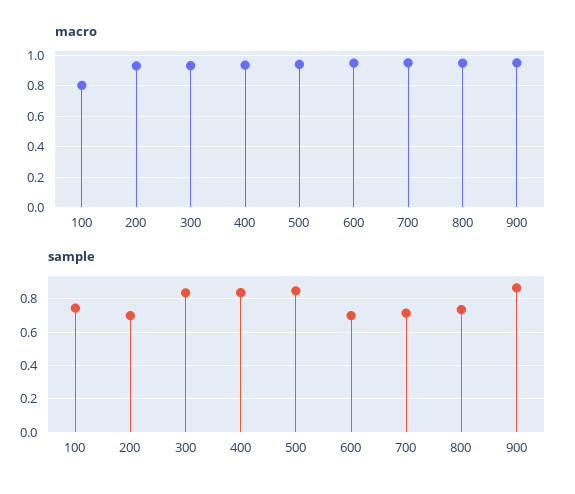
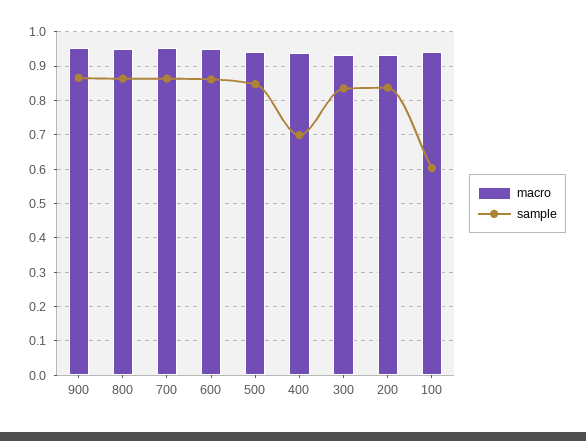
macro, 100: 0.8 -> 0.94
sample, 100: 0.75 -> 0.6
sample, 200: 0.7 -> 0.84
sample, 400: 0.85 -> 0.7
sample, 600: 0.7 -> 0.86
sample, 700: 0.7 -> 0.86
sample, 800: 0.75 -> 0.86

